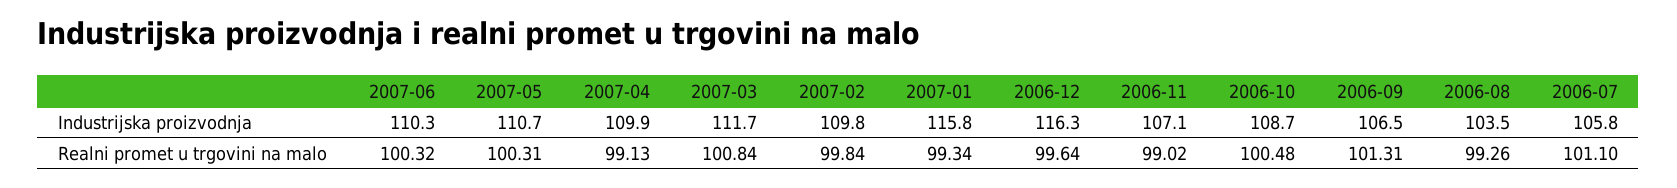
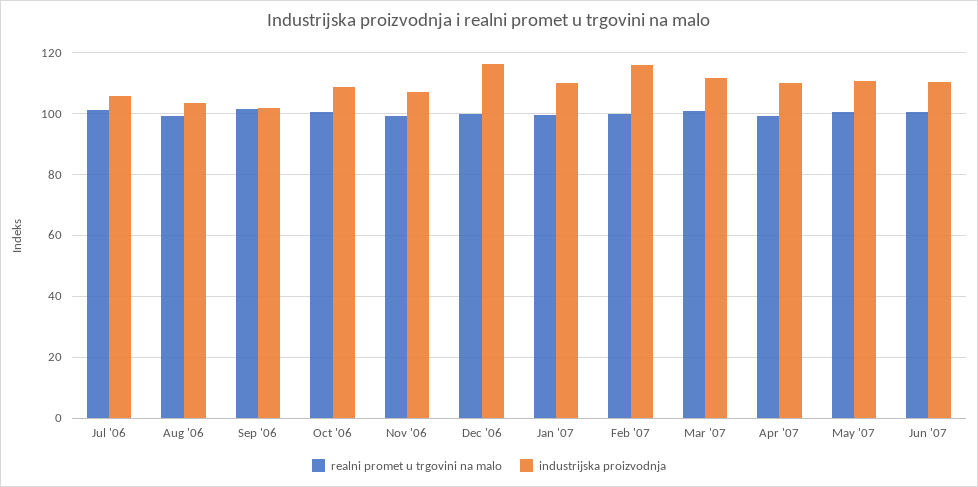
Industrijska proizvodnja, 2007-02: 109.8 -> 116
Industrijska proizvodnja, 2007-01: 115.8 -> 110
Industrijska proizvodnja, 2006-09: 106.5 -> 102

